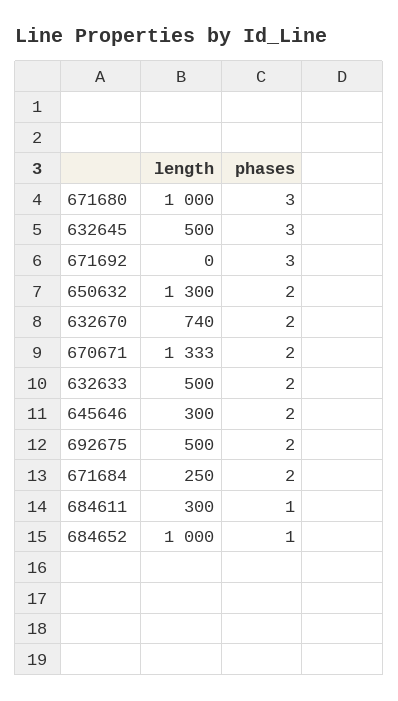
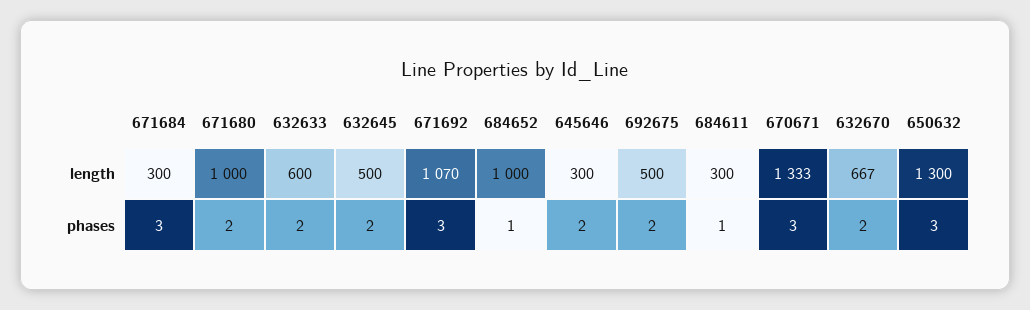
phases, 671680: 3 -> 2
phases, 632645: 3 -> 2
length, 671692: 0 -> 1070
phases, 650632: 2 -> 3
length, 632670: 740 -> 667
phases, 670671: 2 -> 3
length, 632633: 500 -> 600
length, 671684: 250 -> 300
phases, 671684: 2 -> 3

